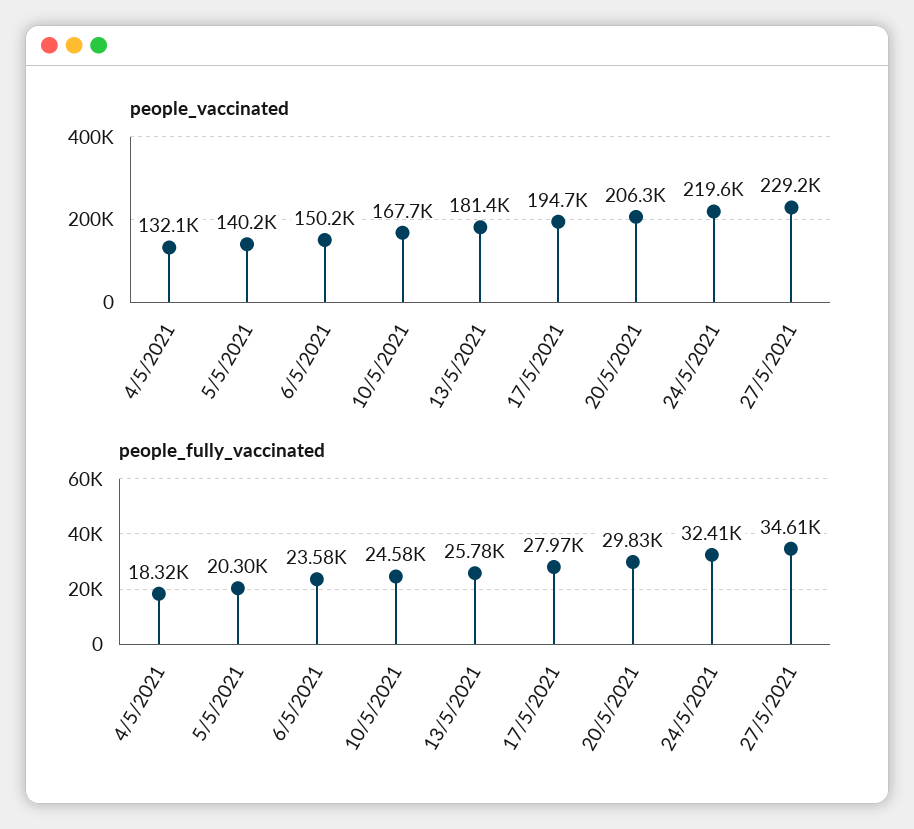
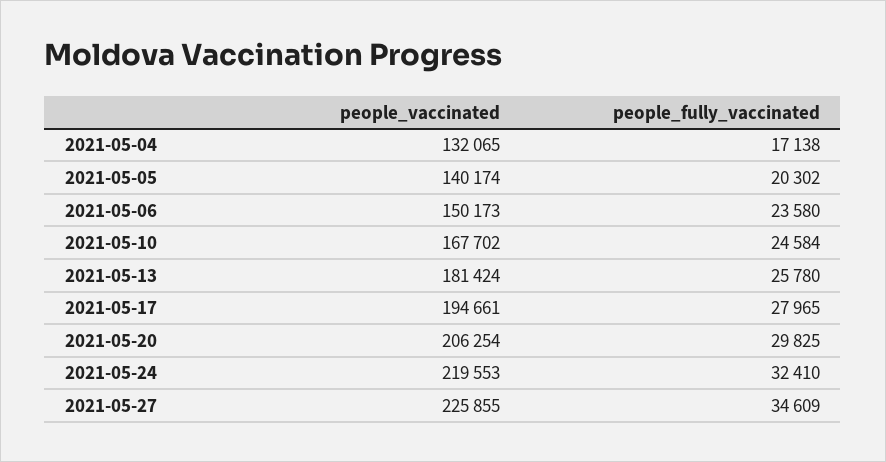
people_vaccinated, 27/5/2021: 229200 -> 225855
people_fully_vaccinated, 4/5/2021: 18320 -> 17138

